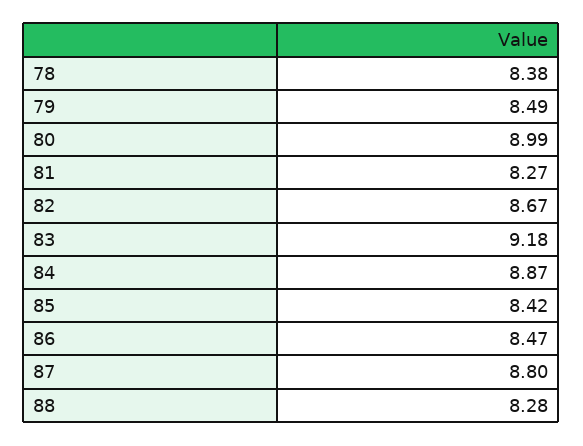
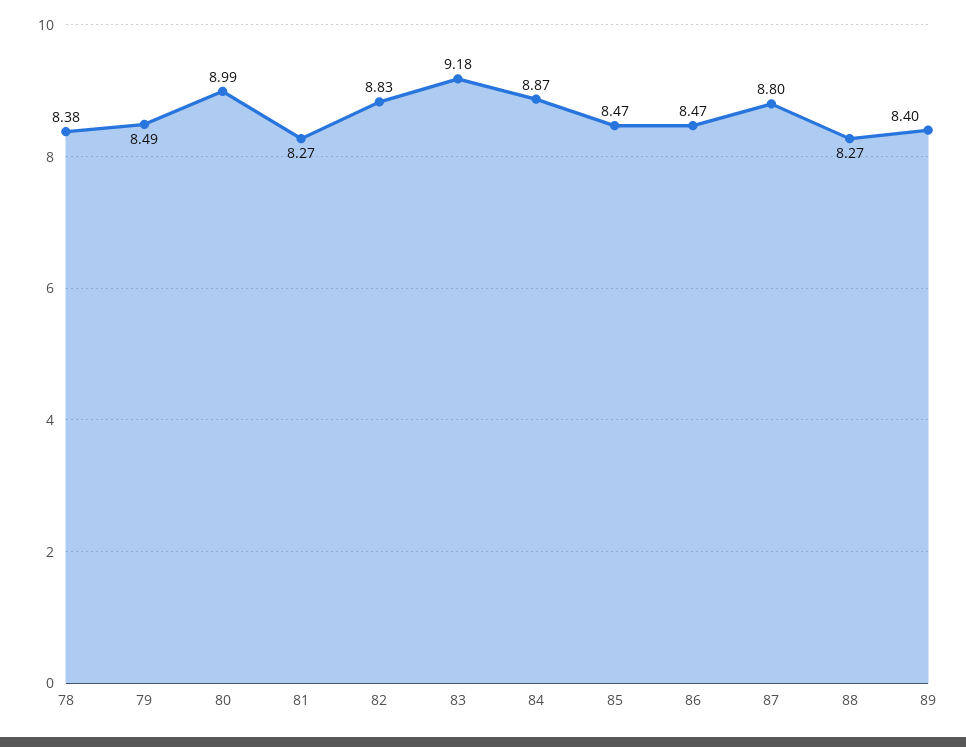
82: 8.67 -> 8.83
85: 8.42 -> 8.47
88: 8.28 -> 8.27
89: none -> 8.4

